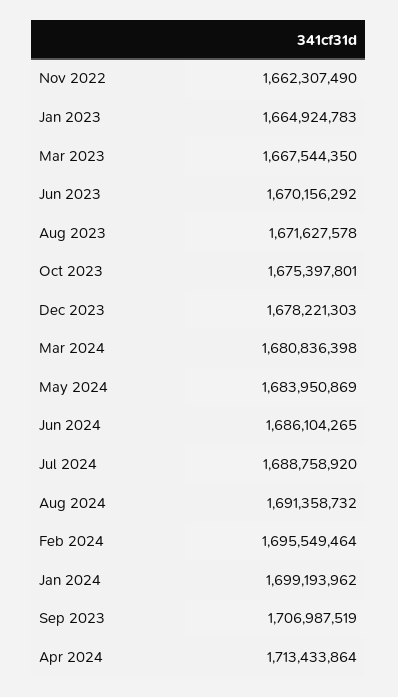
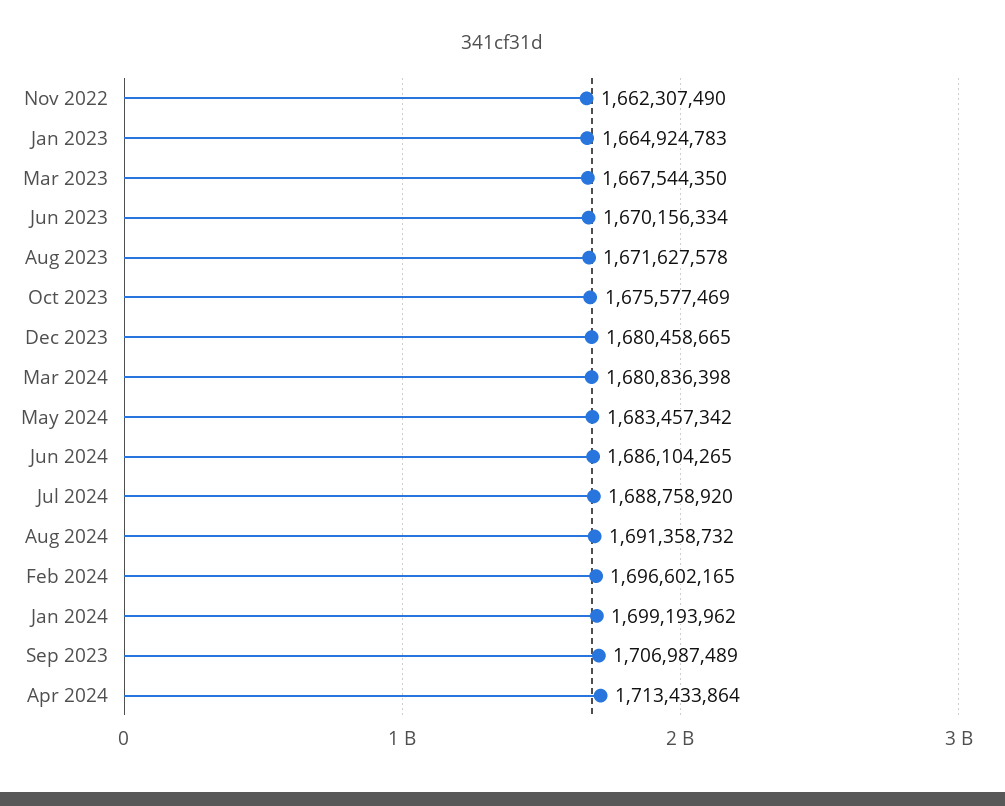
Jun 2023: 1670156292 -> 1670156334
Oct 2023: 1675397801 -> 1675577469
Dec 2023: 1678221303 -> 1680458665
May 2024: 1683950869 -> 1683457342
Feb 2024: 1695549464 -> 1696602165
Sep 2023: 1706987519 -> 1706987489

